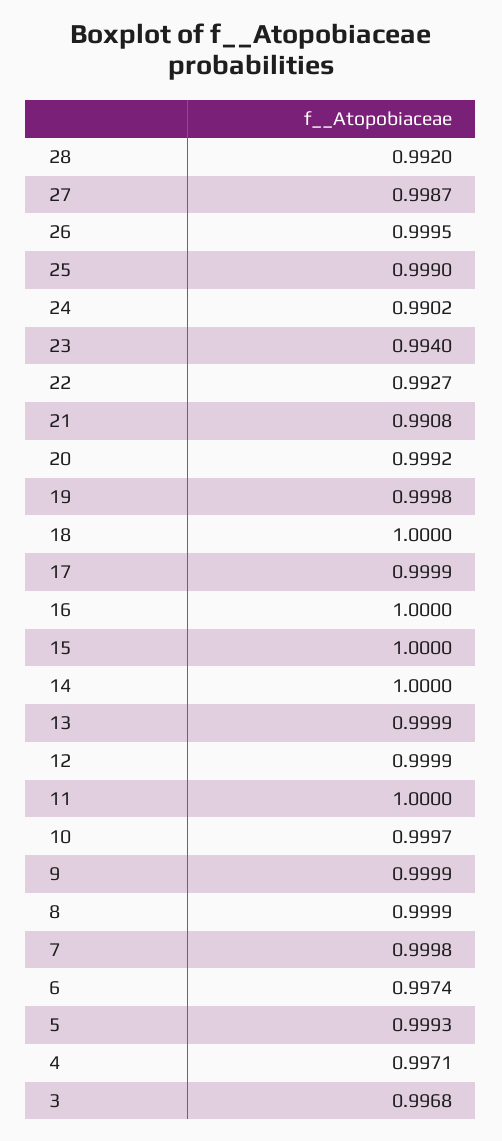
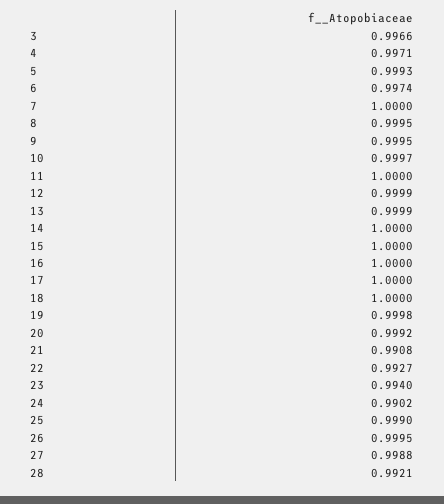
28: 0.992 -> 0.9921
27: 0.9987 -> 0.9988
17: 0.9999 -> 1
9: 0.9999 -> 0.9995
8: 0.9999 -> 0.9995
7: 0.9998 -> 1
3: 0.9968 -> 0.9966

